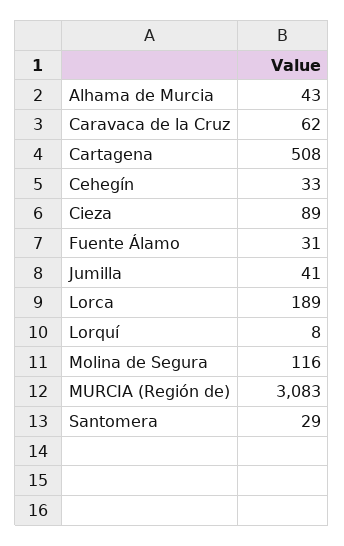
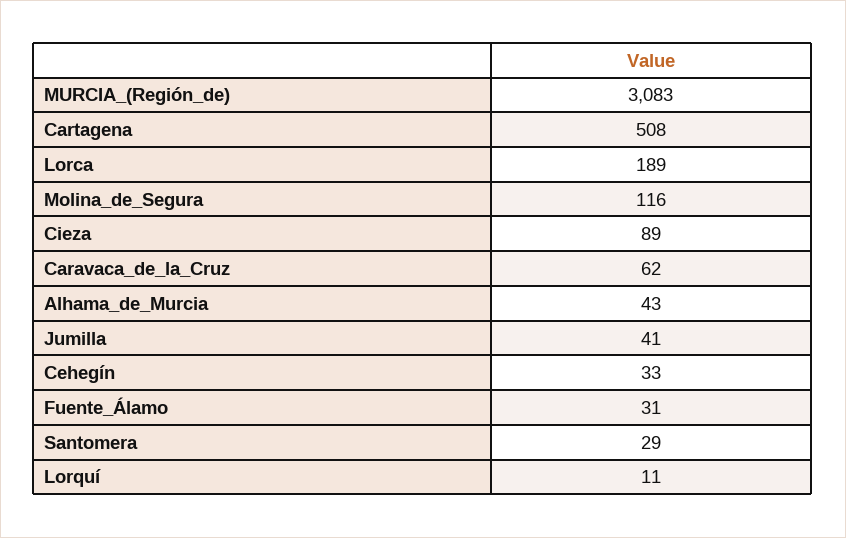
Lorquí: 8 -> 11

